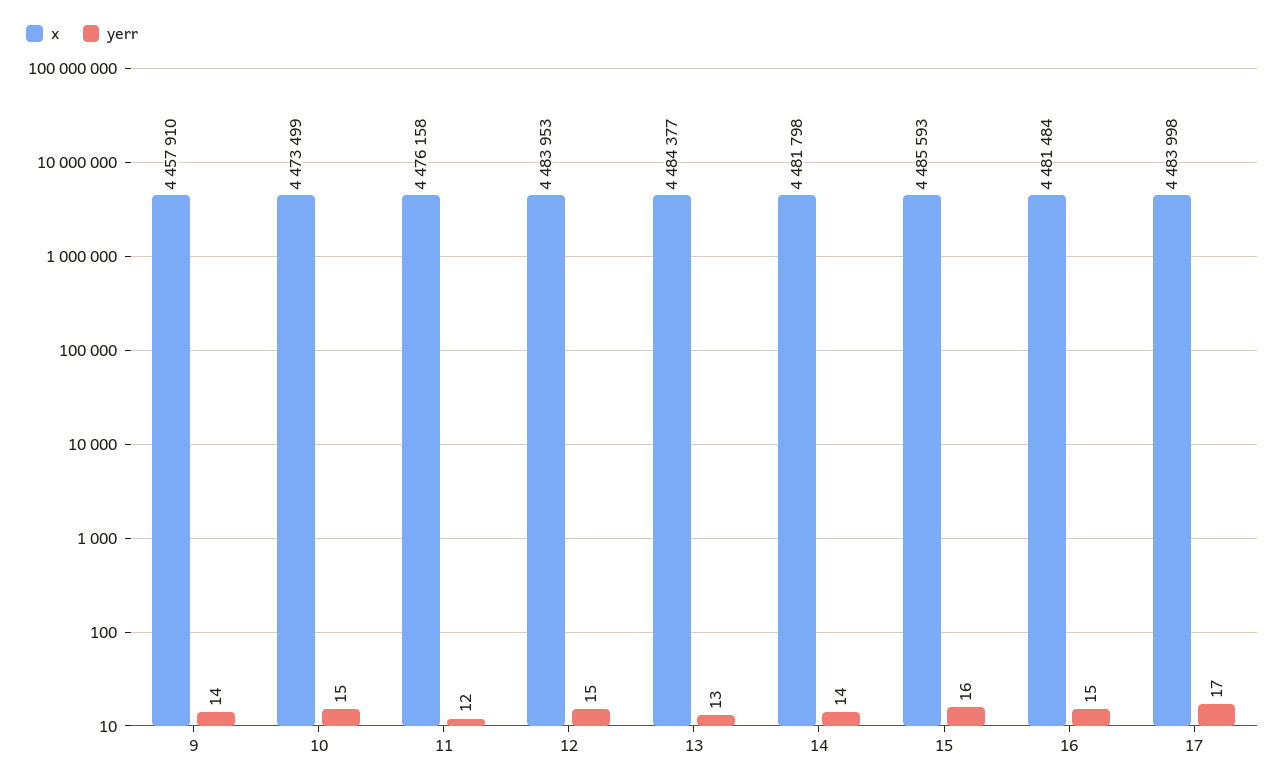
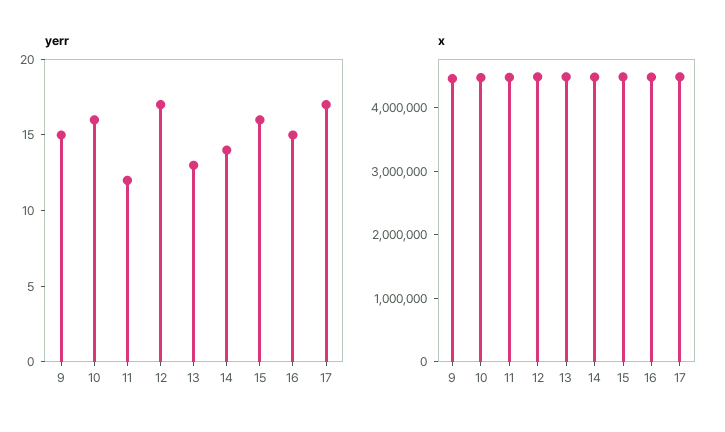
yerr, 9: 14 -> 15
yerr, 10: 15 -> 16
yerr, 12: 15 -> 17

